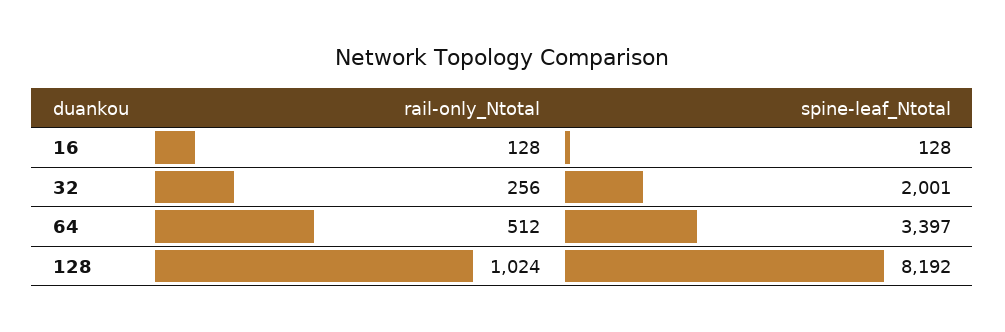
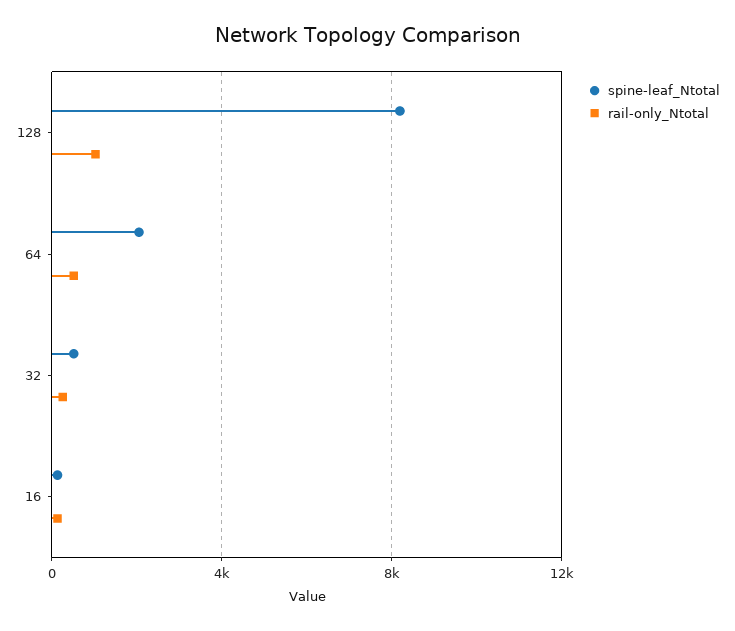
spine-leaf_Ntotal, 32: 2001 -> 500
spine-leaf_Ntotal, 64: 3397 -> 2000

